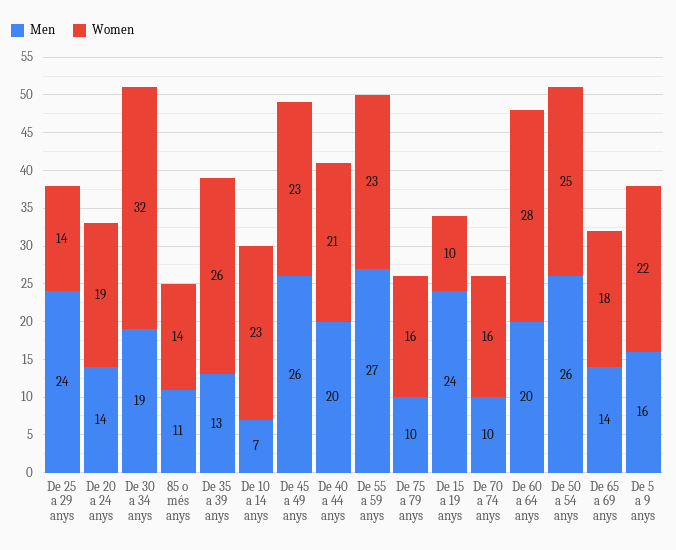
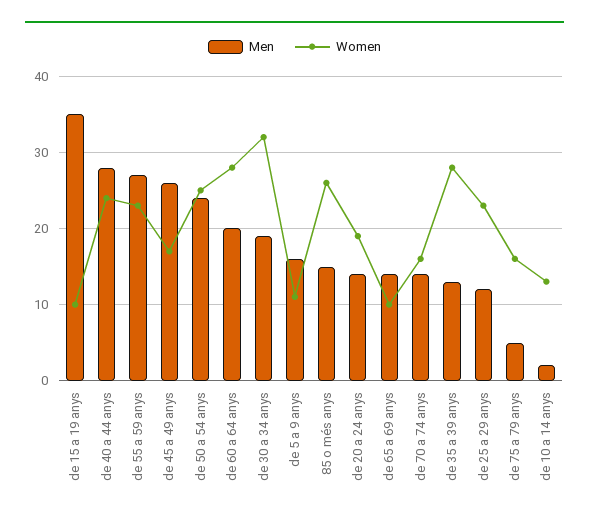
Men, De 25 a 29 anys: 24 -> 12
Women, De 25 a 29 anys: 14 -> 23
Men, 85 o més anys: 11 -> 15
Women, 85 o més anys: 14 -> 26
Women, De 35 a 39 anys: 26 -> 28
Men, De 10 a 14 anys: 7 -> 2
Women, De 10 a 14 anys: 23 -> 13
Women, De 45 a 49 anys: 23 -> 17
Men, De 40 a 44 anys: 20 -> 28
Women, De 40 a 44 anys: 21 -> 24
Men, De 75 a 79 anys: 10 -> 5
Men, De 15 a 19 anys: 24 -> 35
Men, De 70 a 74 anys: 10 -> 14
Men, De 50 a 54 anys: 26 -> 24
Women, De 65 a 69 anys: 18 -> 10
Women, De 5 a 9 anys: 22 -> 11

